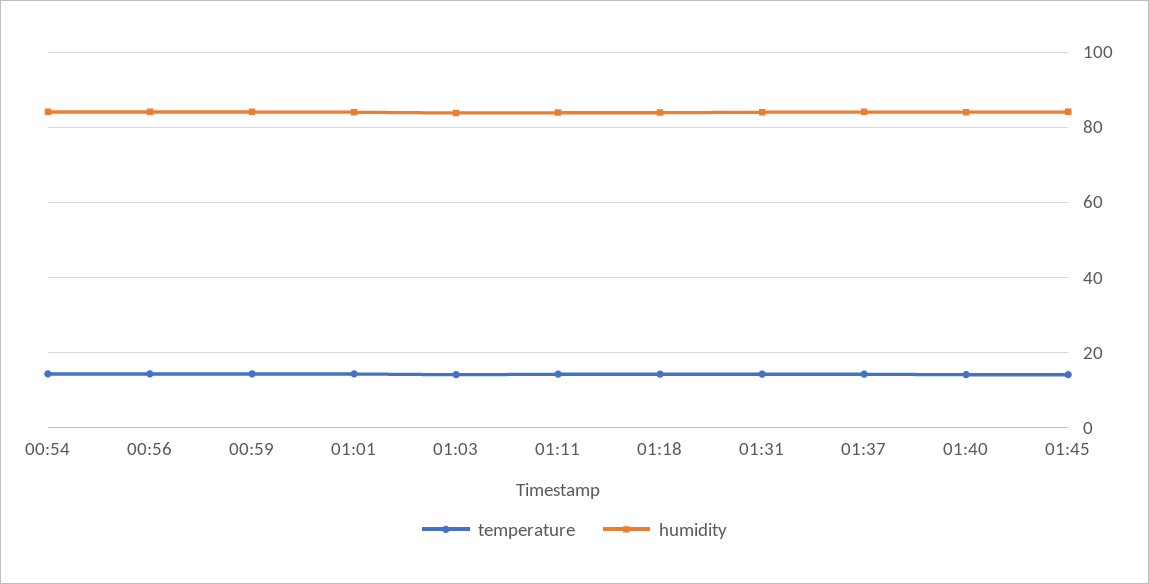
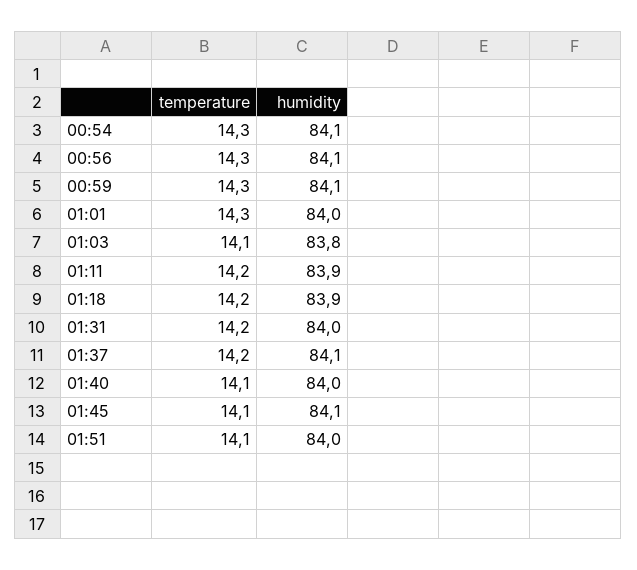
temperature, 01:51: none -> 14.1
humidity, 01:51: none -> 84

